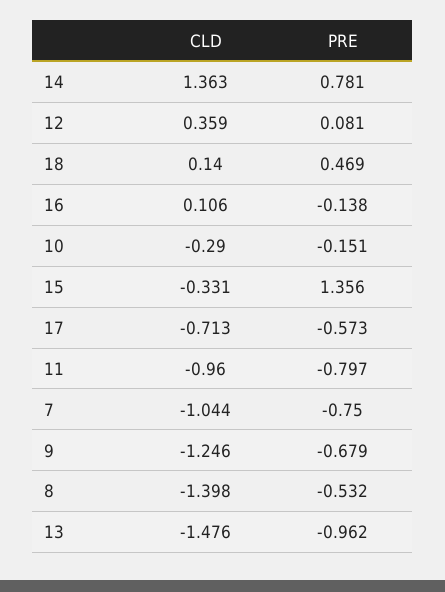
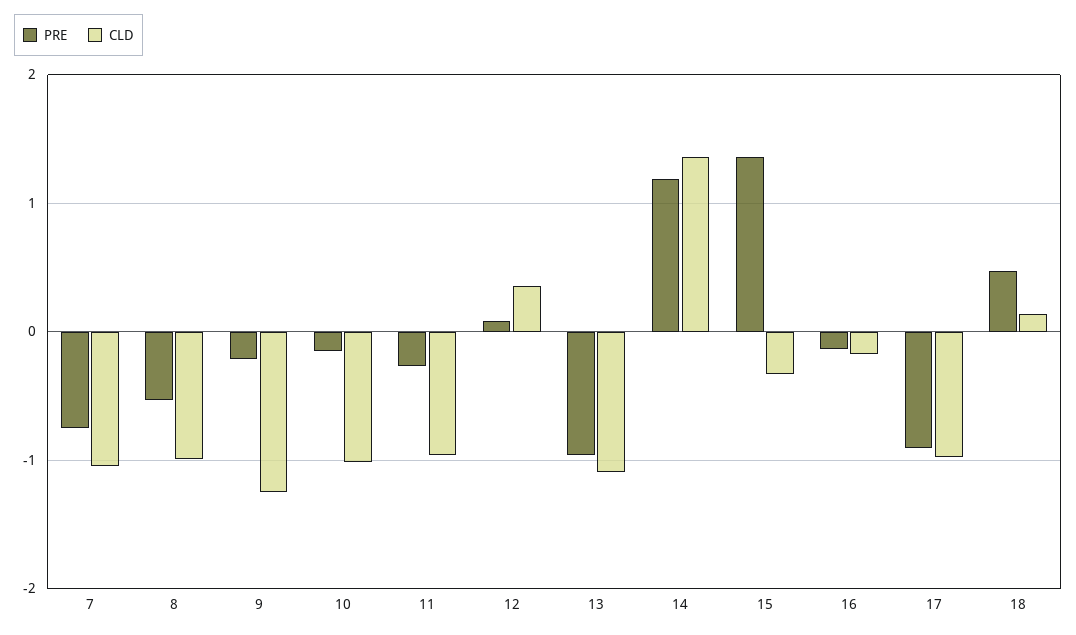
PRE, 14: 0.781 -> 1.2
CLD, 16: 0.106 -> -0.2
CLD, 10: -0.29 -> -1
CLD, 17: -0.713 -> -1
PRE, 17: -0.573 -> -0.9
PRE, 11: -0.797 -> -0.3
PRE, 9: -0.679 -> -0.2
CLD, 8: -1.398 -> -1
CLD, 13: -1.476 -> -1.1

